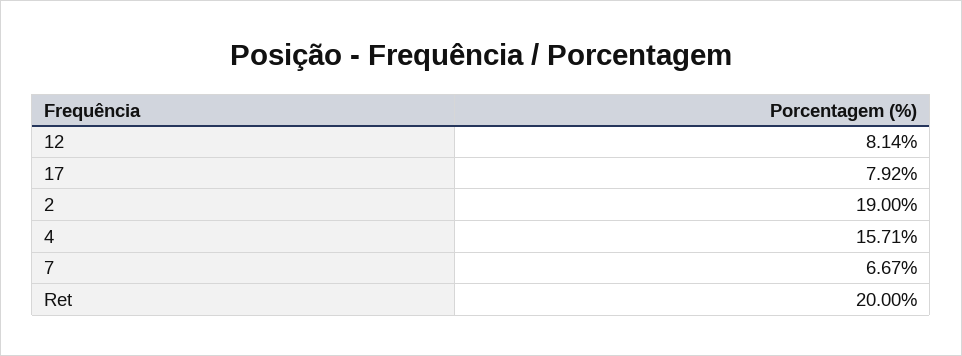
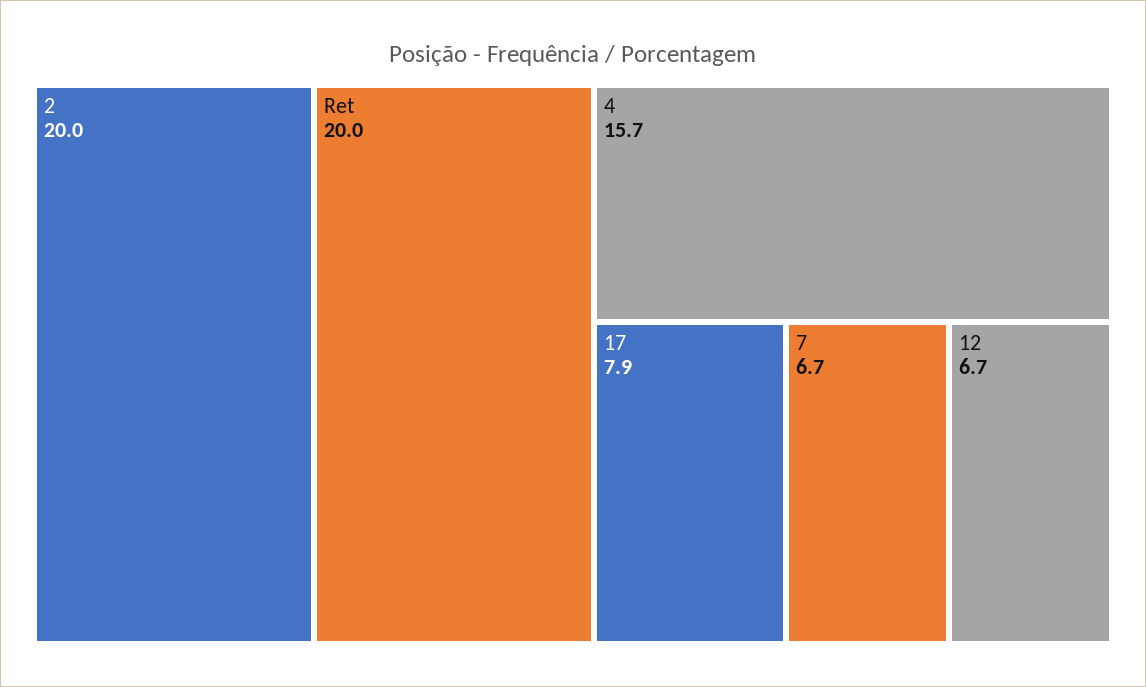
12: 8.14 -> 6.7
2: 19 -> 20

